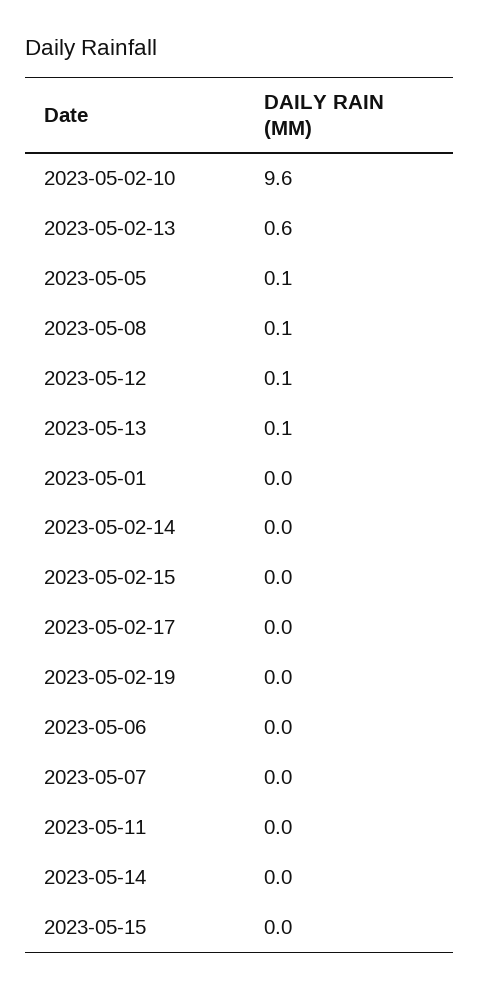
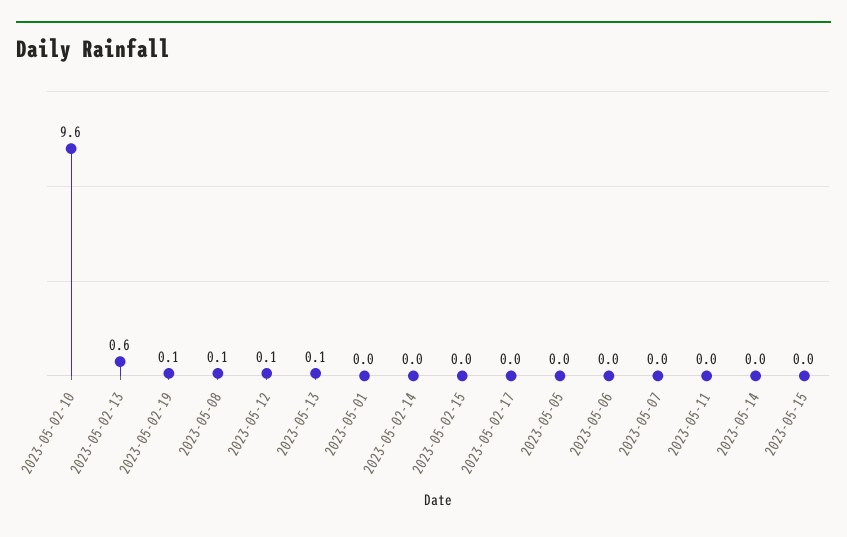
2023-05-05: 0.1 -> 0
2023-05-02-19: 0 -> 0.1

